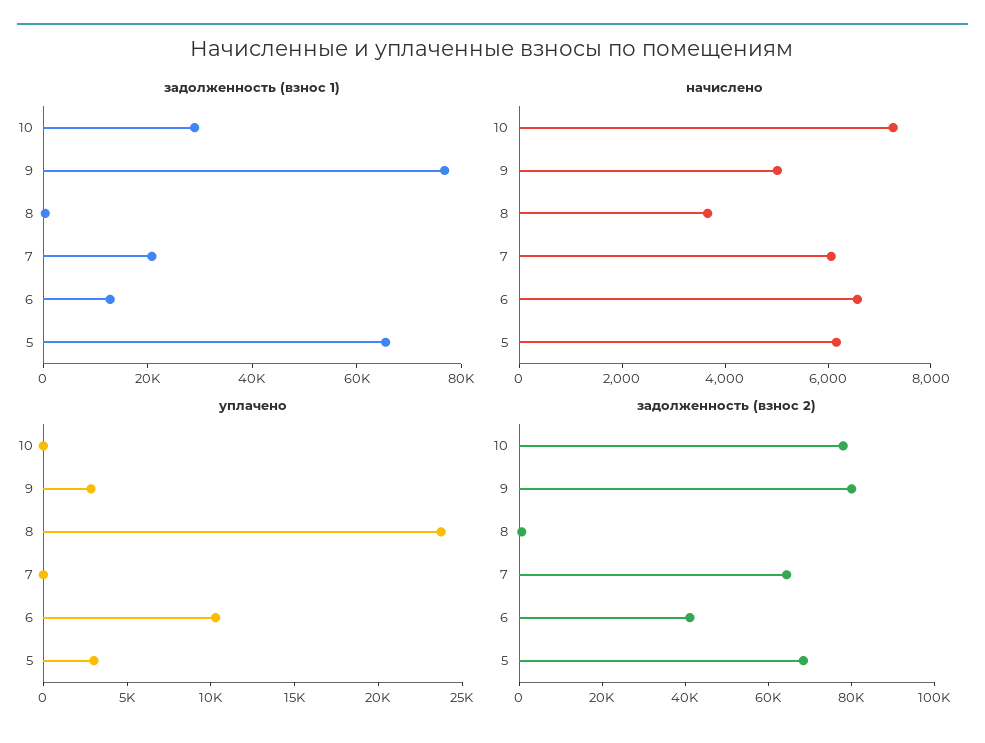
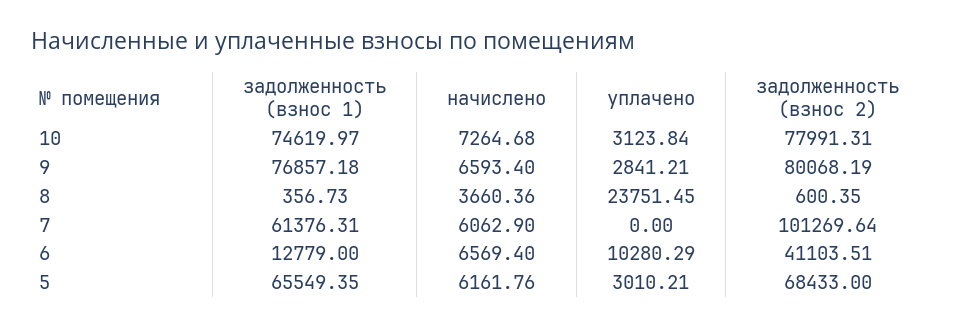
задолженность (взнос 1), 10: 30000 -> 74619.97
задолженность (взнос 1), 7: 20000 -> 61376.31
начислено, 9: 5000 -> 6593.4
уплачено, 10: 0 -> 3123.84
задолженность (взнос 2), 7: 65000 -> 101269.64

